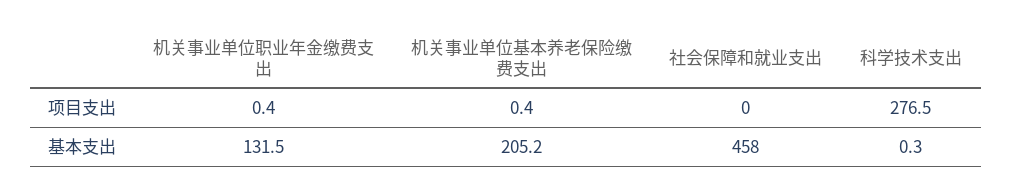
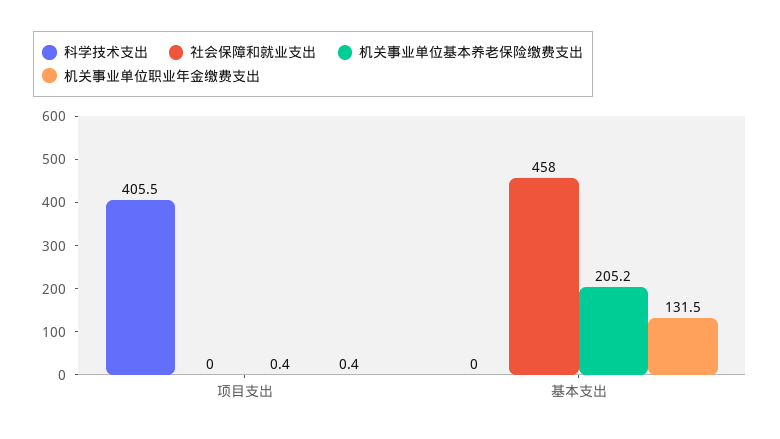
科学技术支出, 项目支出: 276.5 -> 405.5
科学技术支出, 基本支出: 0.3 -> 0

